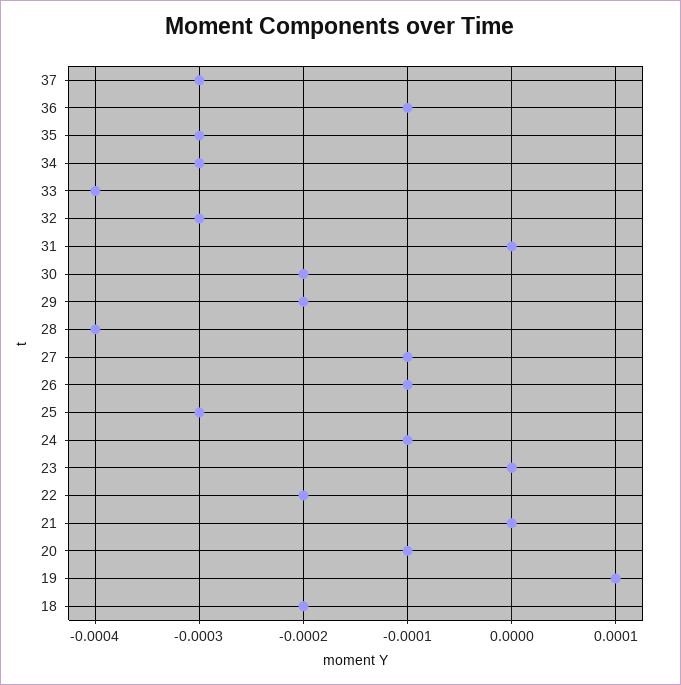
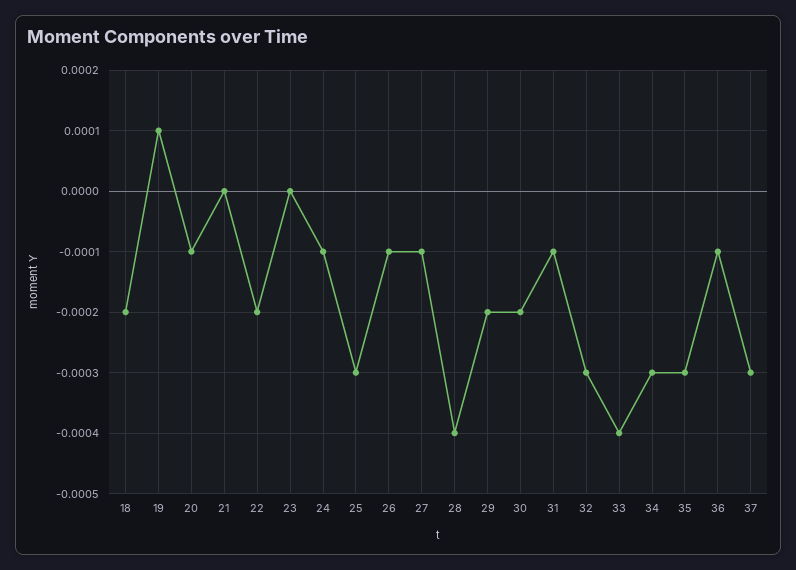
31: 0 -> -0.0001

